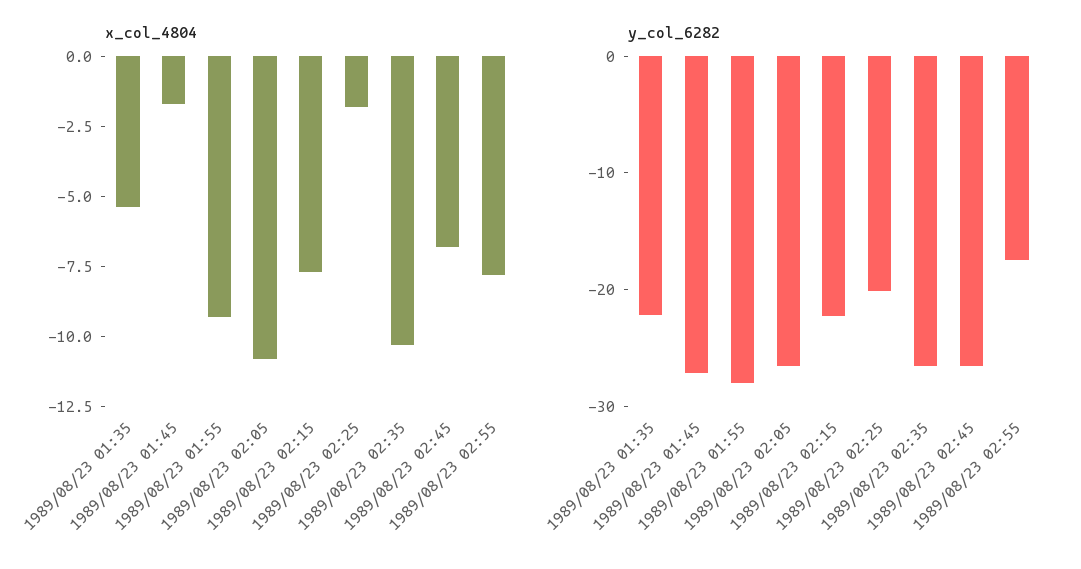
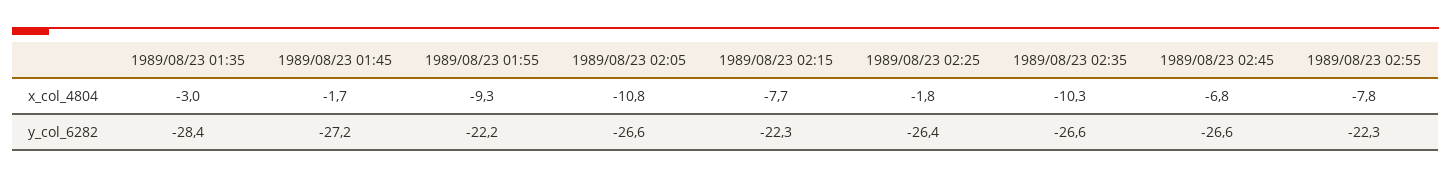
x_col_4804, 1989/08/23 01:35: -5.5 -> -3
y_col_6282, 1989/08/23 01:35: -22 -> -28.4
y_col_6282, 1989/08/23 01:55: -28 -> -22.2
y_col_6282, 1989/08/23 02:25: -20 -> -26.4
y_col_6282, 1989/08/23 02:55: -18 -> -22.3

